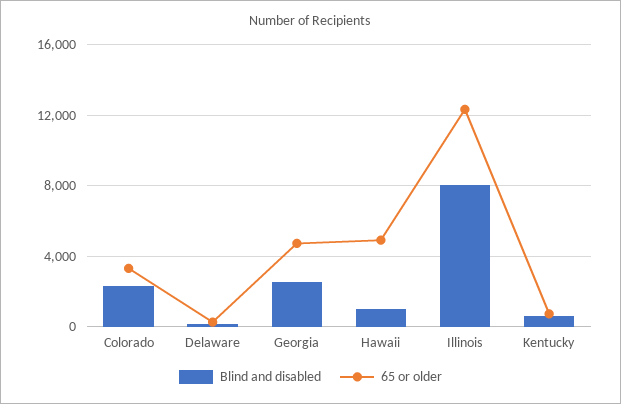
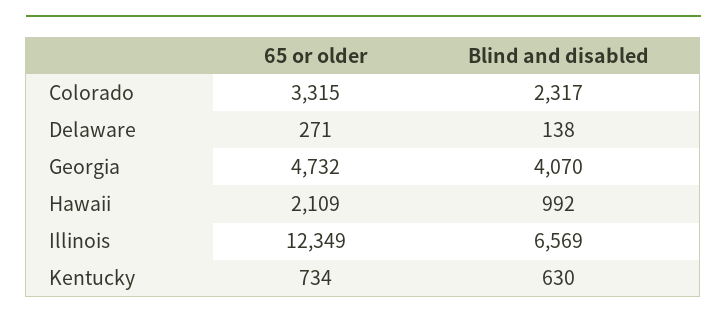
Blind and disabled, Georgia: 2500 -> 4070
65 or older, Hawaii: 5000 -> 2109
Blind and disabled, Illinois: 8000 -> 6569

